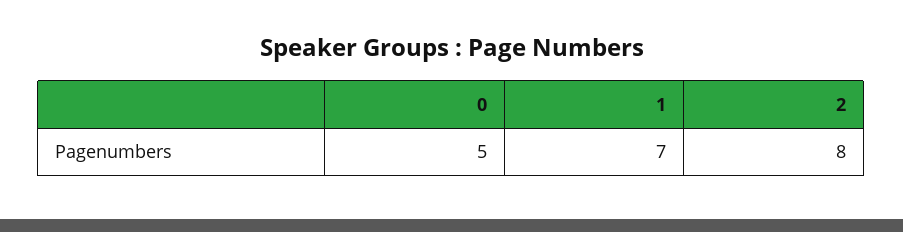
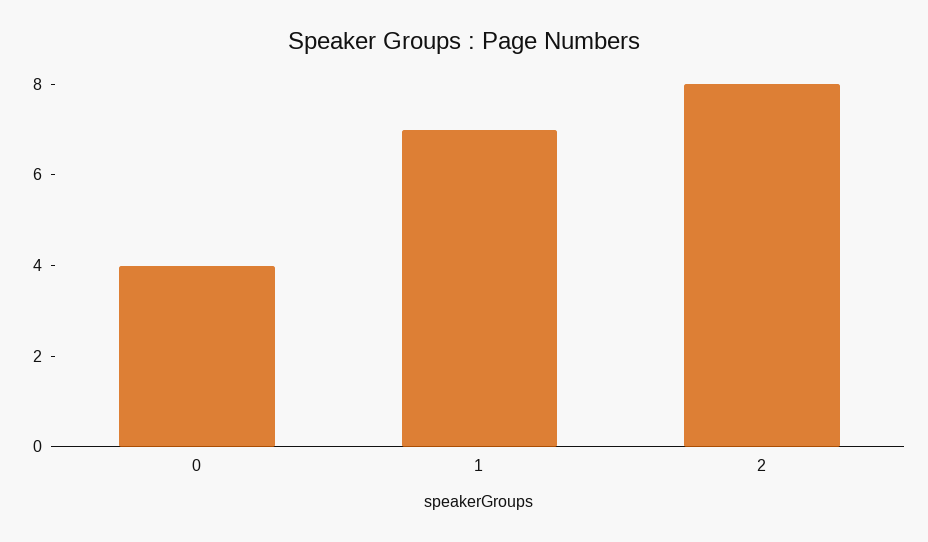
0: 5 -> 4

